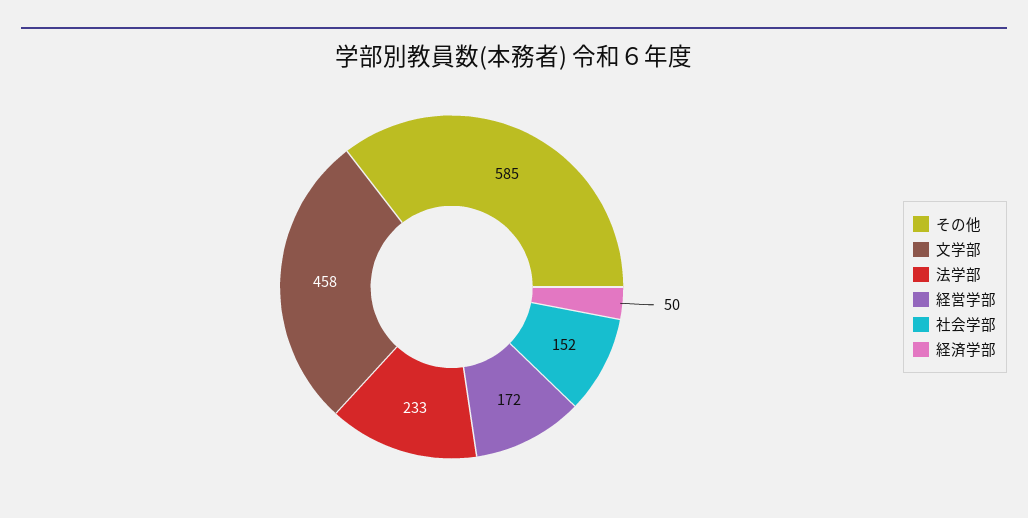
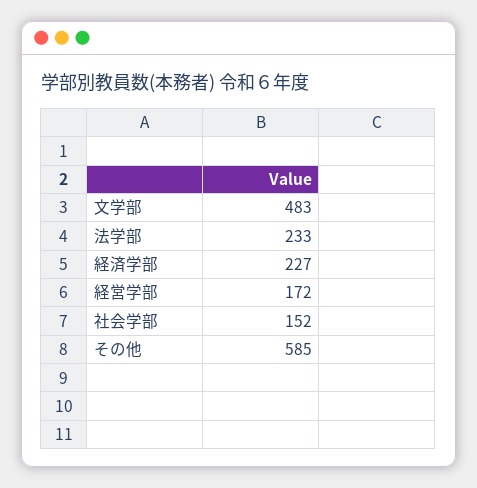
文学部: 458 -> 483
経済学部: 50 -> 227

